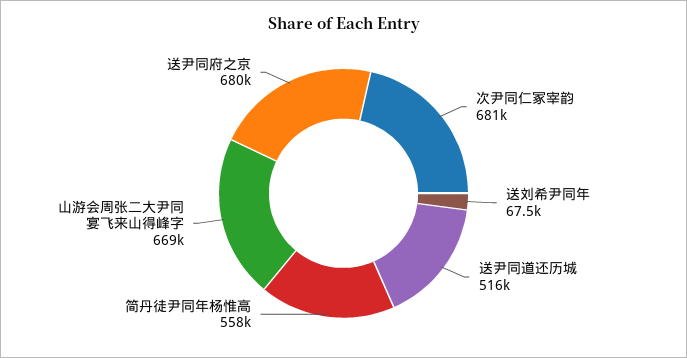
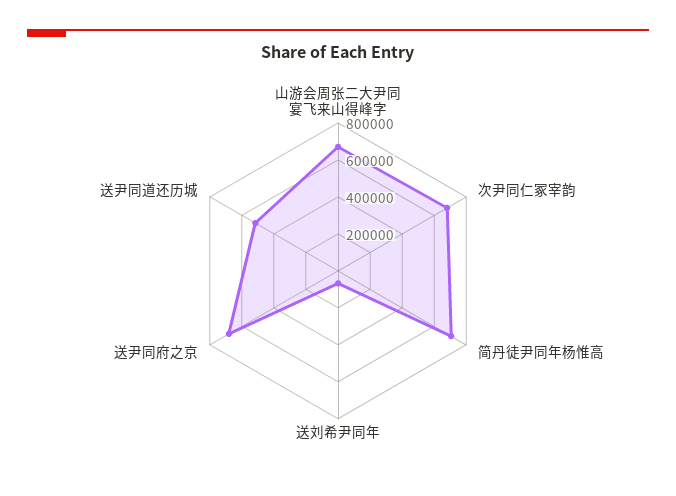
简丹徒尹同年杨惟高: 558000 -> 700000

